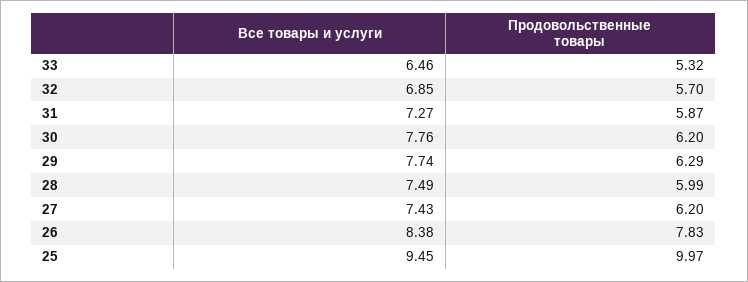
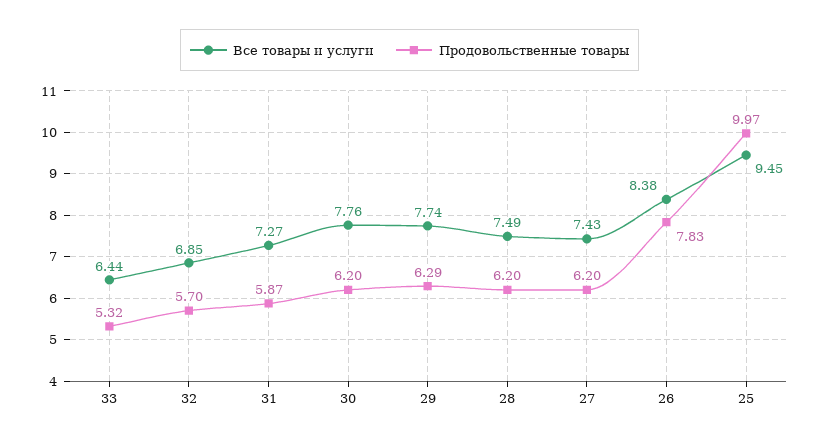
Все товары и услуги, 33: 6.46 -> 6.44
Продовольственные товары, 28: 5.99 -> 6.2

